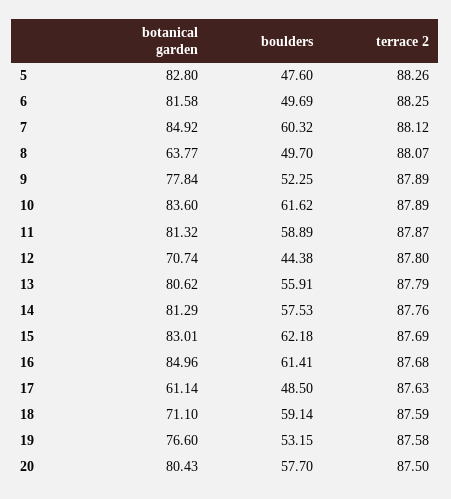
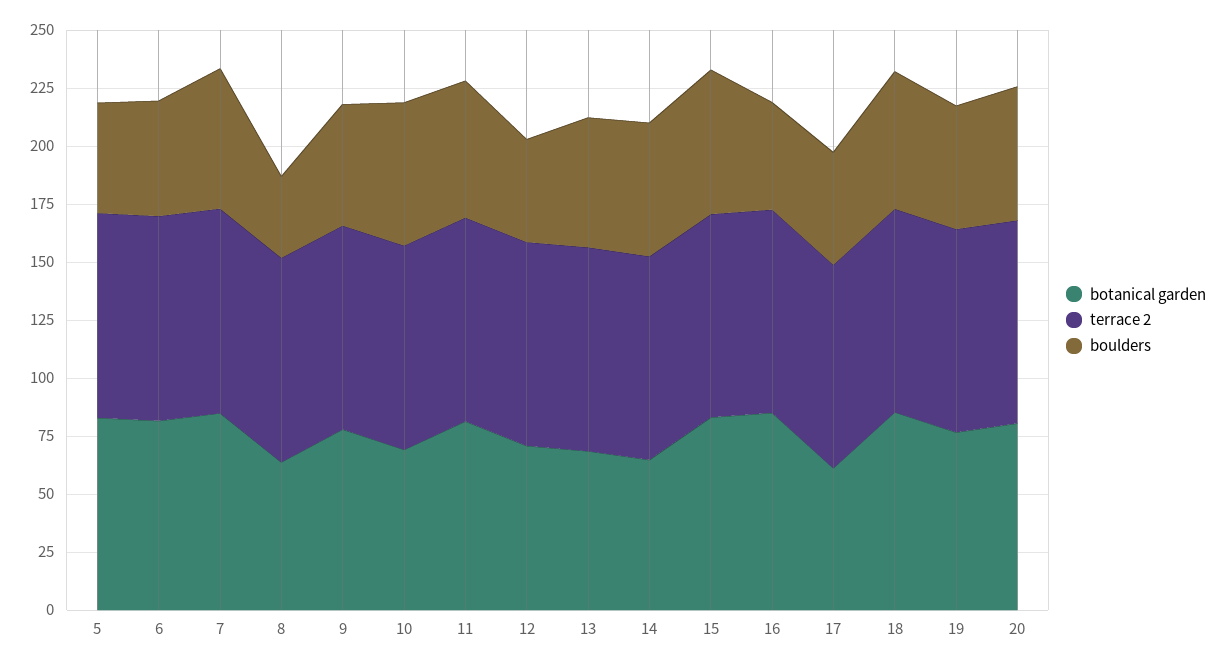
boulders, 8: 49.7 -> 35
botanical garden, 10: 83.6 -> 70
botanical garden, 13: 80.62 -> 70
botanical garden, 14: 81.29 -> 65
boulders, 16: 61.41 -> 45
botanical garden, 18: 71.1 -> 85

